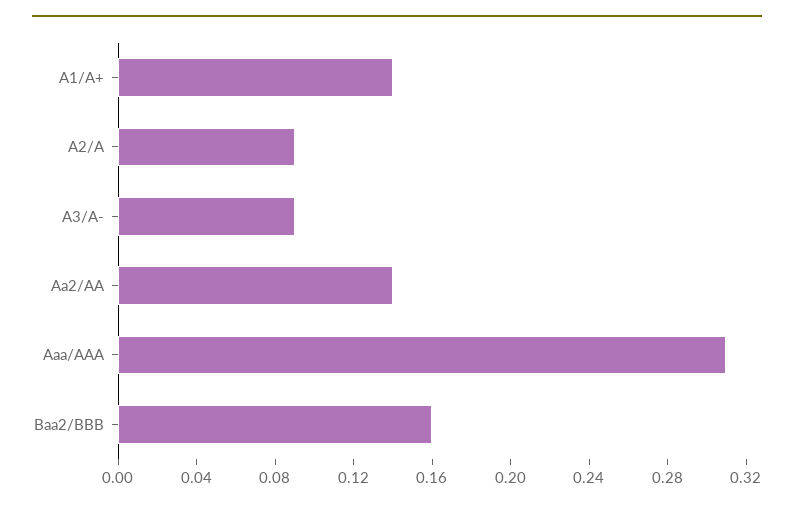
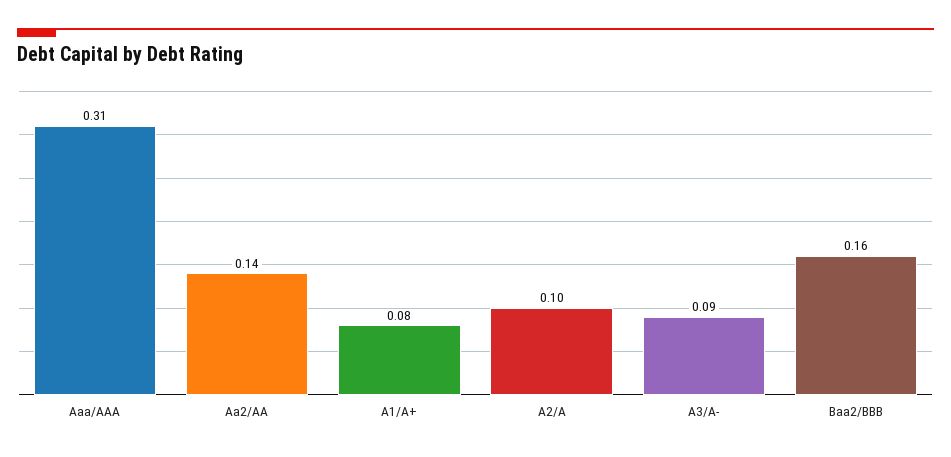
A1/A+: 0.14 -> 0.08
A2/A: 0.09 -> 0.1

